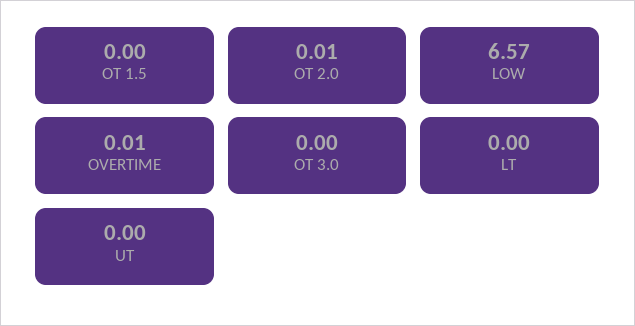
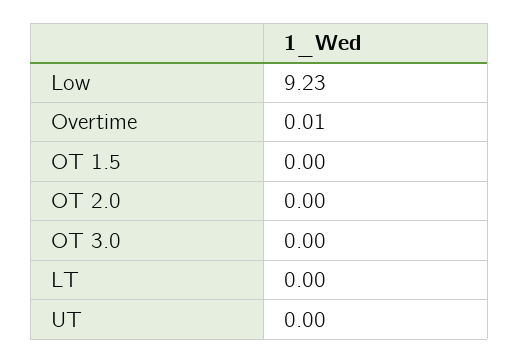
OT 2.0: 0.01 -> 0
LOW: 6.57 -> 9.23

